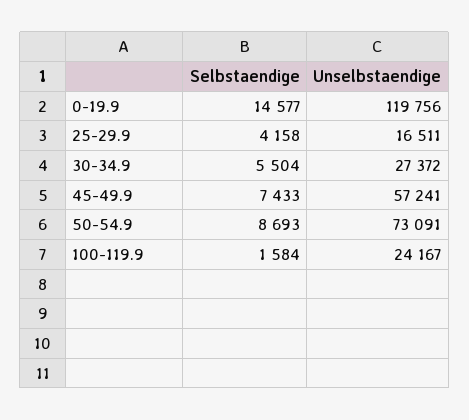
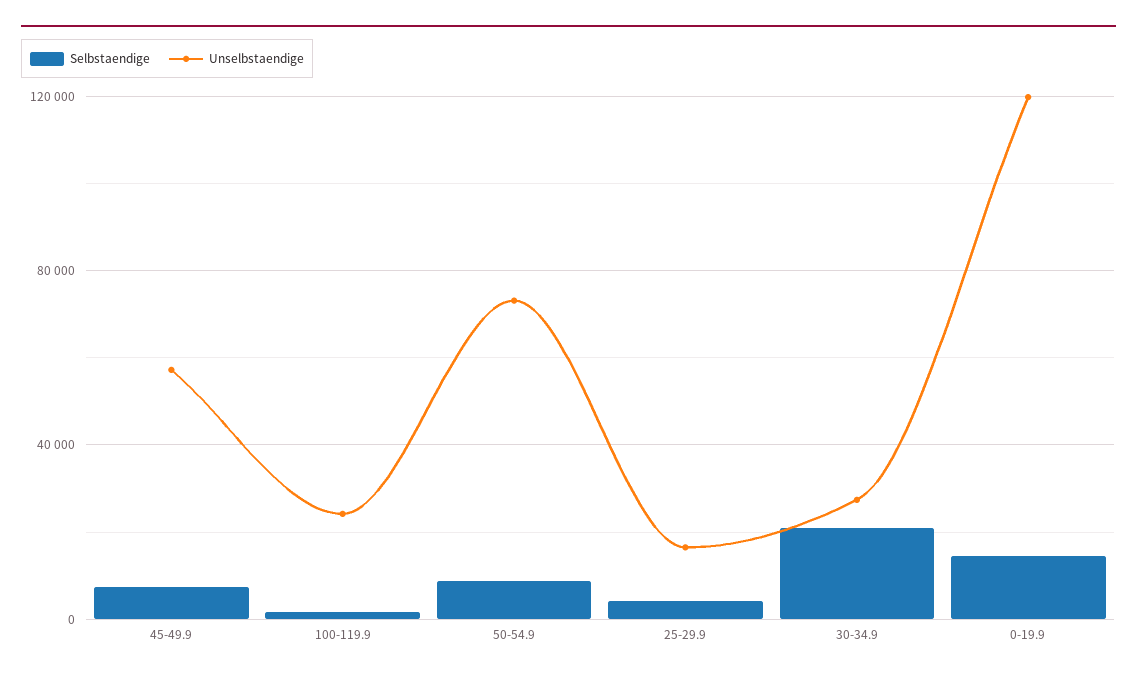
Selbstaendige, 30-34.9: 5504 -> 20000

